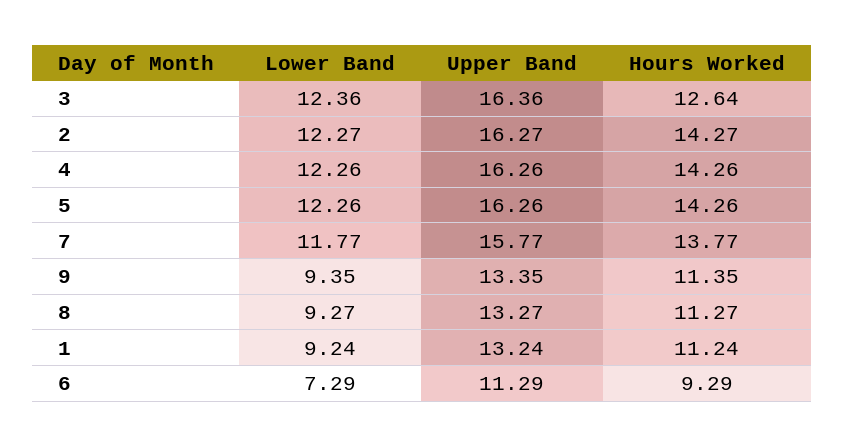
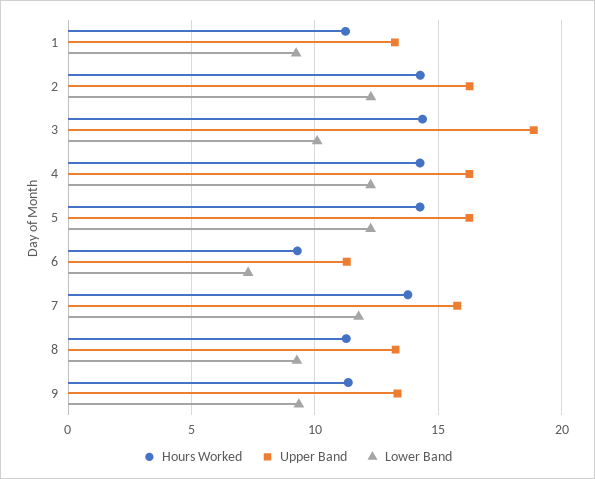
Lower Band, 3: 12.36 -> 10
Upper Band, 3: 16.36 -> 19
Hours Worked, 3: 12.64 -> 14.5

